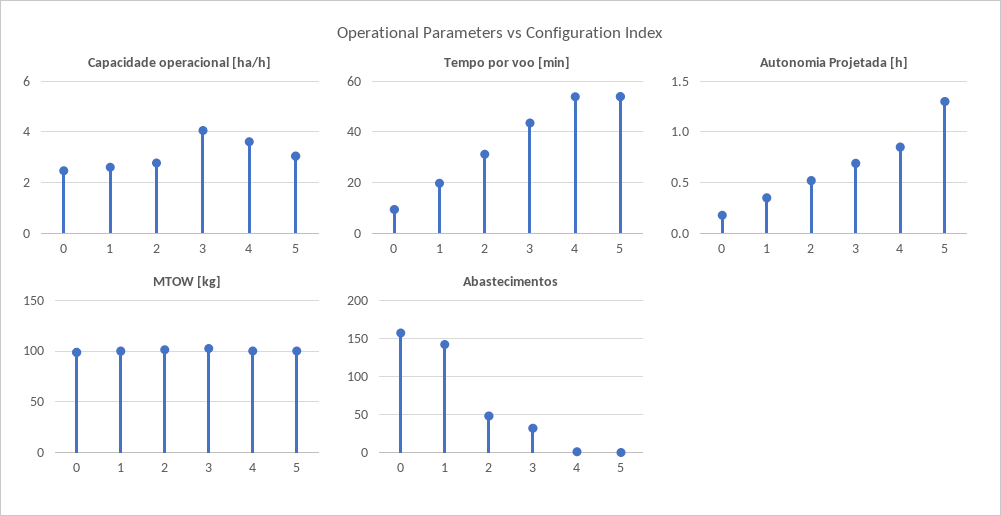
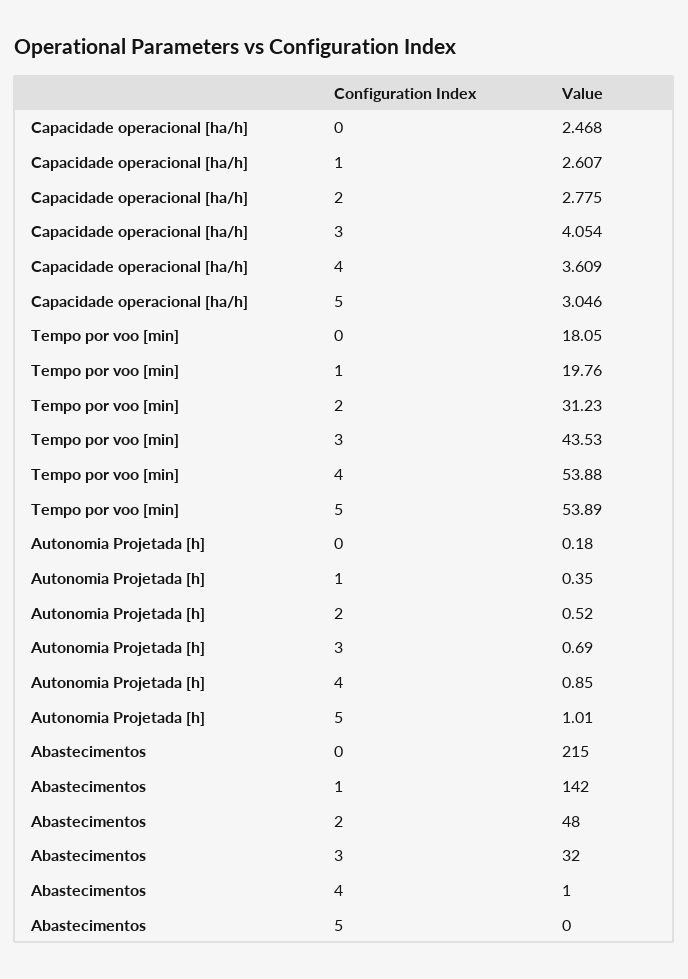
Tempo por voo [min], 0: 10 -> 18.05
Autonomia Projetada [h], 5: 1.3 -> 1.01
MTOW [kg], 0: 100 -> none
MTOW [kg], 1: 100 -> none
MTOW [kg], 2: 100 -> none
MTOW [kg], 3: 100 -> none
MTOW [kg], 4: 100 -> none
MTOW [kg], 5: 100 -> none
Abastecimentos, 0: 160 -> 215

